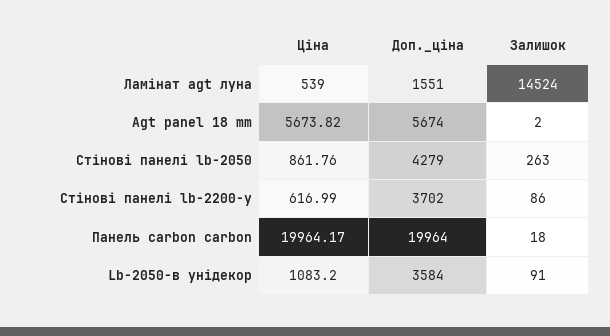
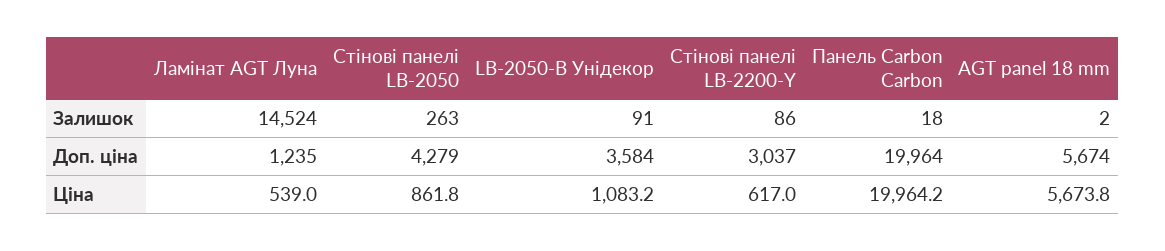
Доп._ціна, Ламінат agt луна: 1551 -> 1235
Доп._ціна, Стінові панелі lb-2200-y: 3702 -> 3037

